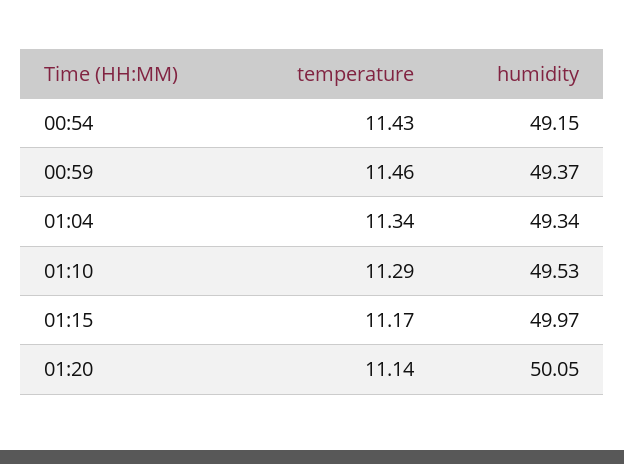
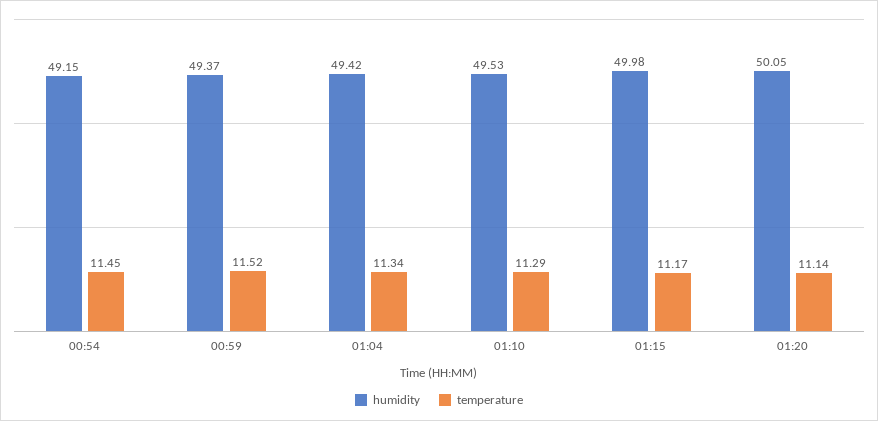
temperature, 00:54: 11.43 -> 11.45
temperature, 00:59: 11.46 -> 11.52
humidity, 01:04: 49.34 -> 49.42
humidity, 01:15: 49.97 -> 49.98

